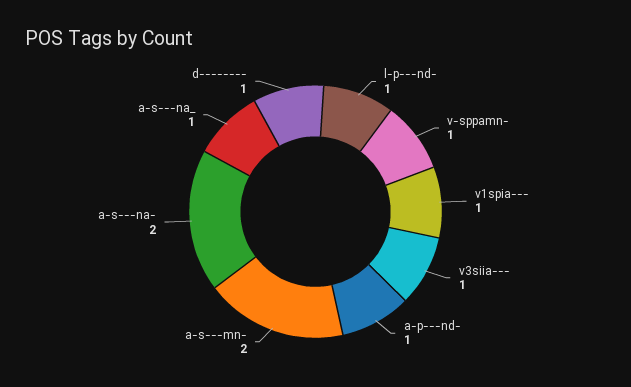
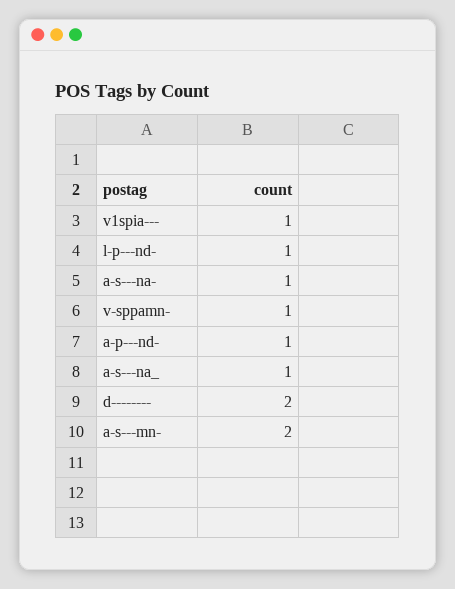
v3siia---: 1 -> none
a-s---na-: 2 -> 1
d--------: 1 -> 2

